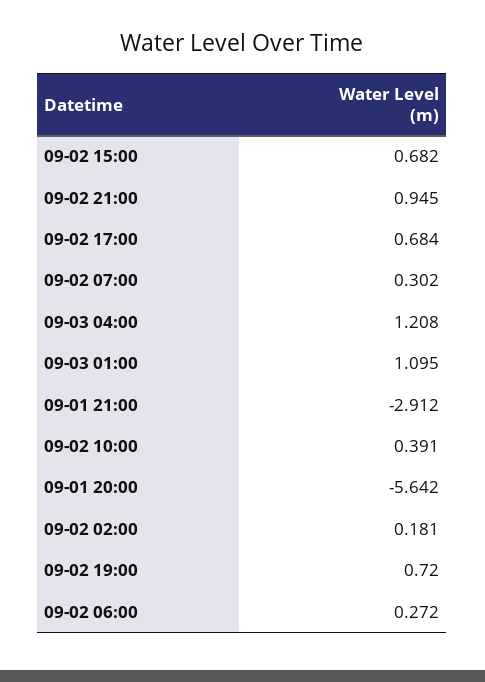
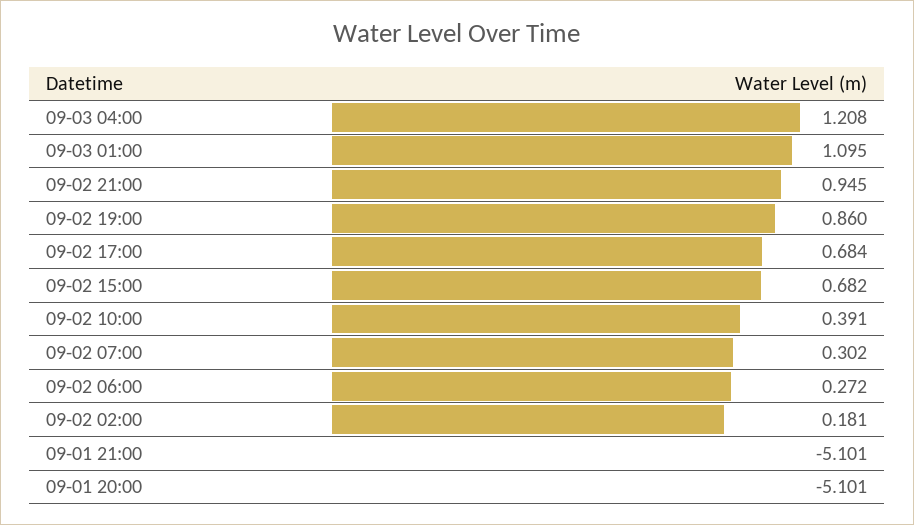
09-01 21:00: -2.912 -> -5.101
09-01 20:00: -5.642 -> -5.101
09-02 19:00: 0.72 -> 0.86

